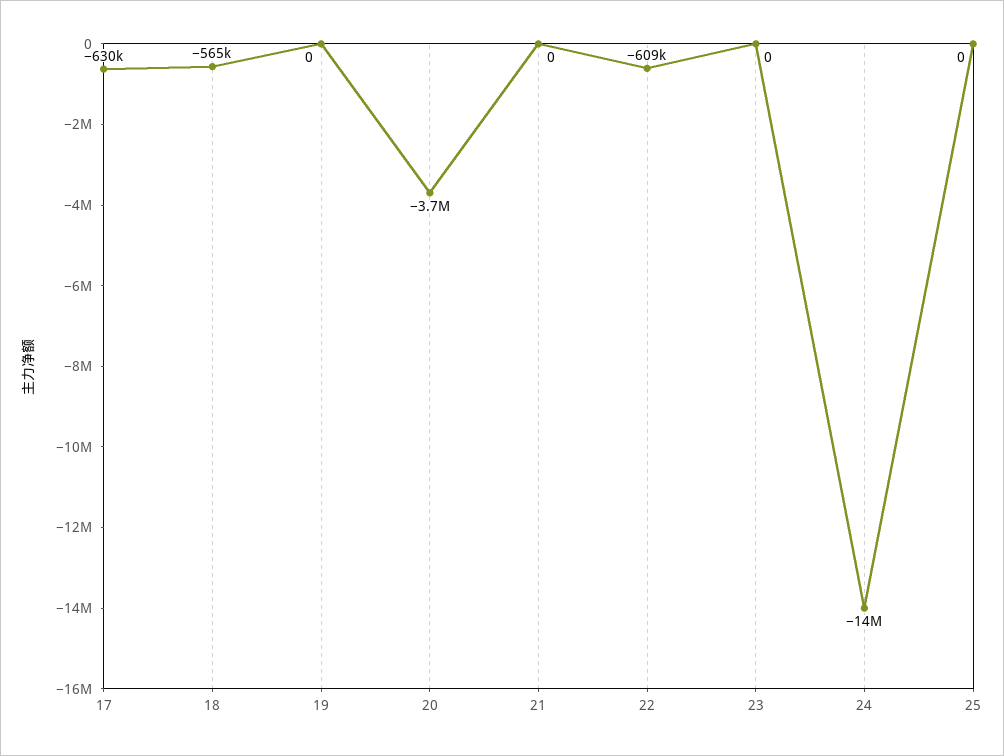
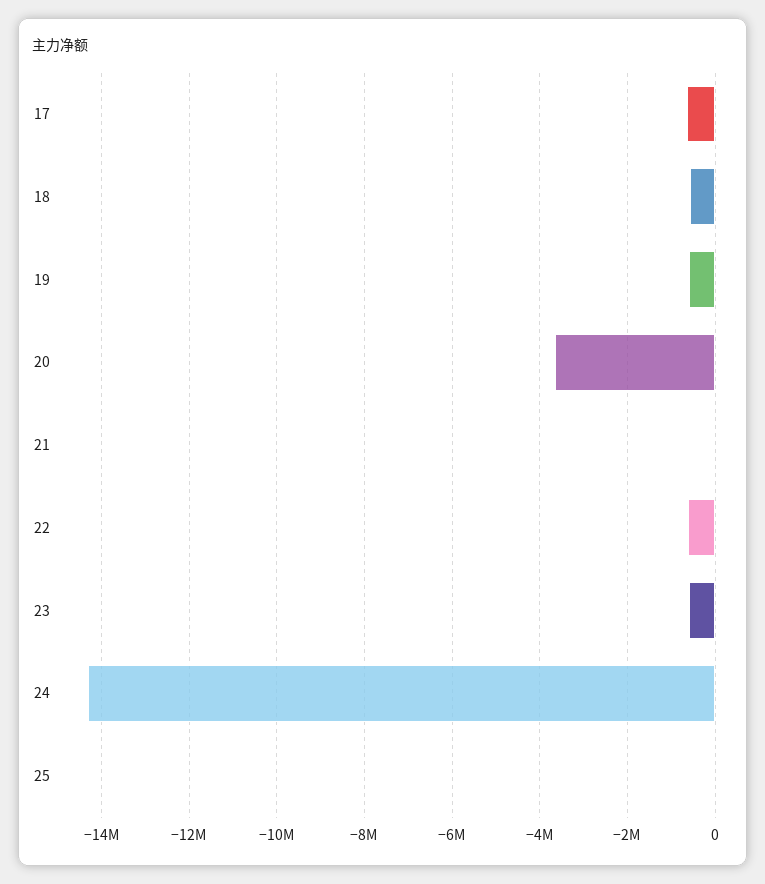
19: 0 -> -600000
23: 0 -> -600000

